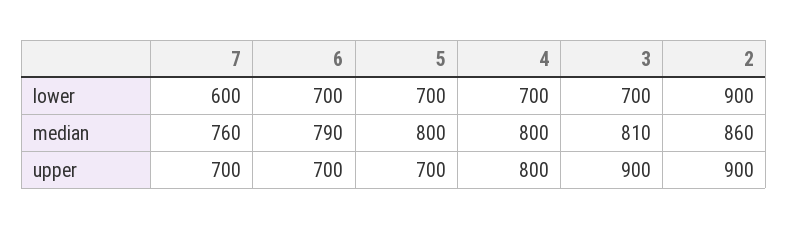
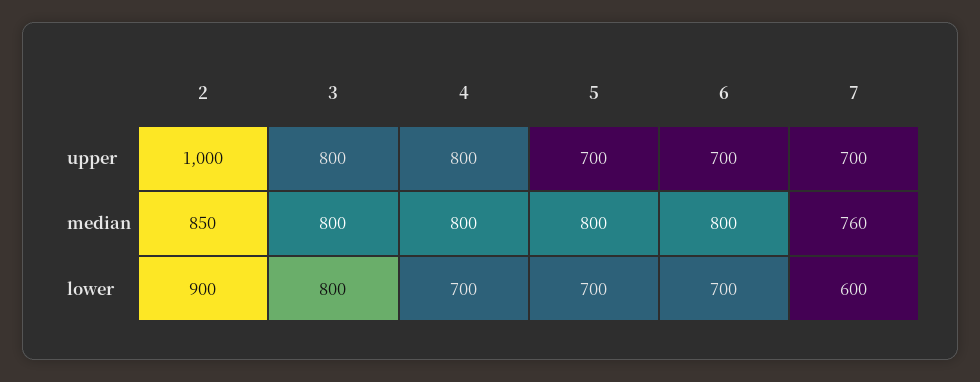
3, lower: 700 -> 800
6, median: 790 -> 800
3, median: 810 -> 800
2, median: 860 -> 850
3, upper: 900 -> 800
2, upper: 900 -> 1000

